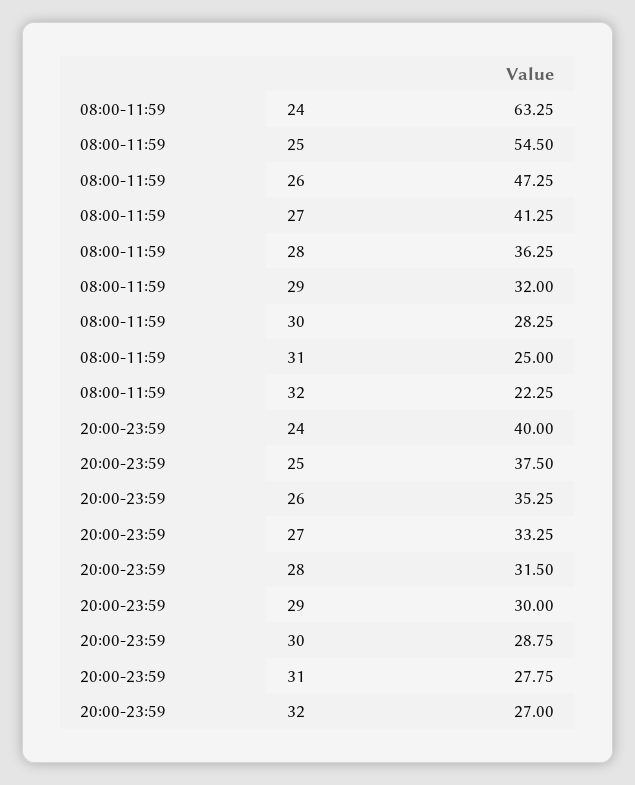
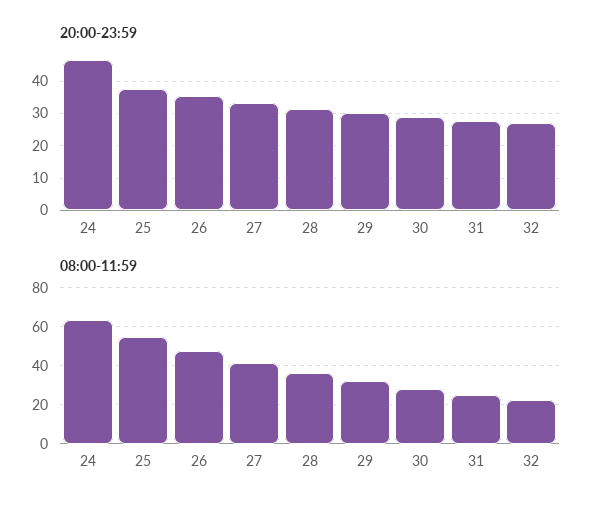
20:00-23:59, 24: 40 -> 46

